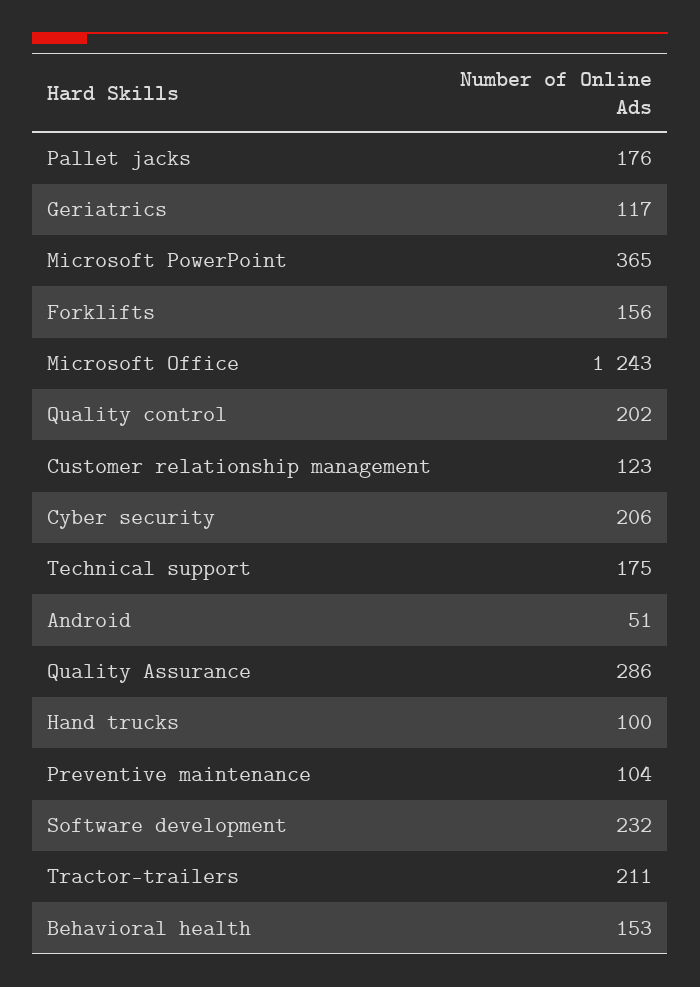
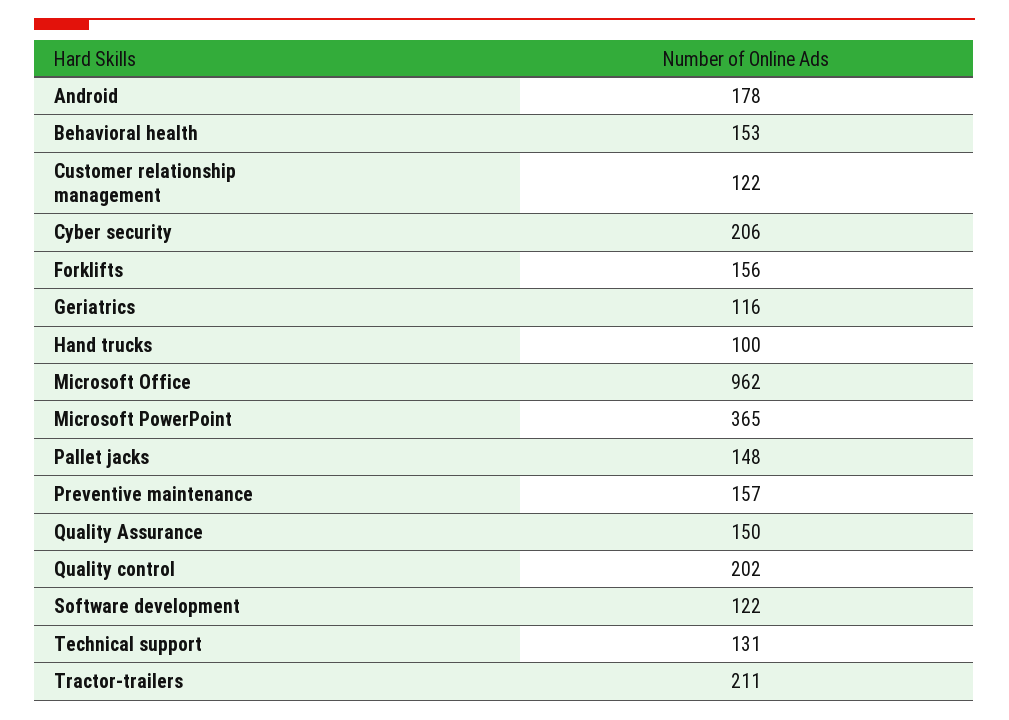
Pallet jacks: 176 -> 148
Geriatrics: 117 -> 116
Microsoft Office: 1243 -> 962
Customer relationship management: 123 -> 122
Technical support: 175 -> 131
Android: 51 -> 178
Quality Assurance: 286 -> 150
Preventive maintenance: 104 -> 157
Software development: 232 -> 122

